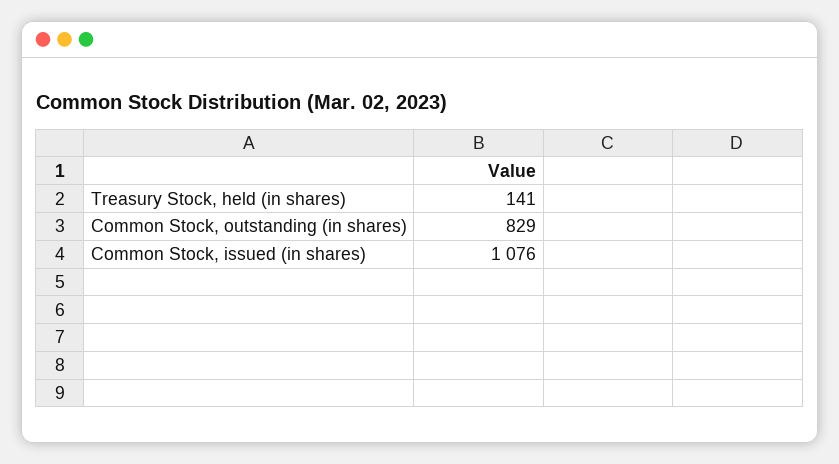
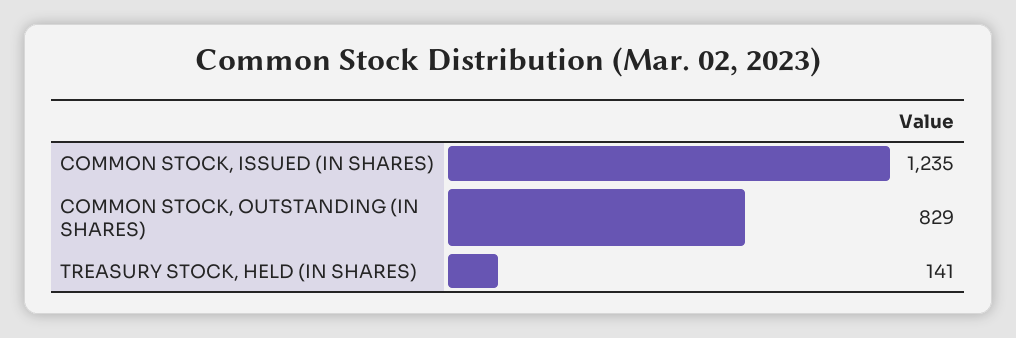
Common Stock, issued (in shares): 1076 -> 1235

